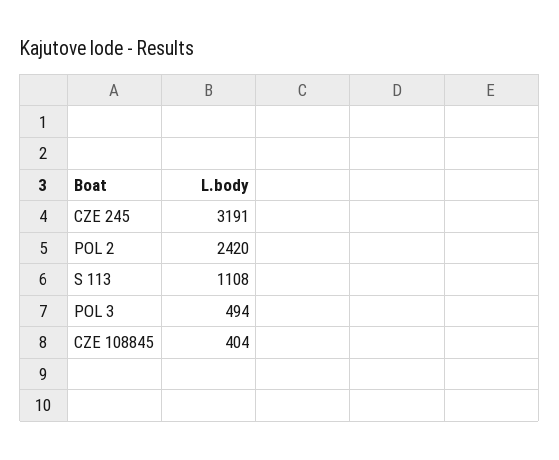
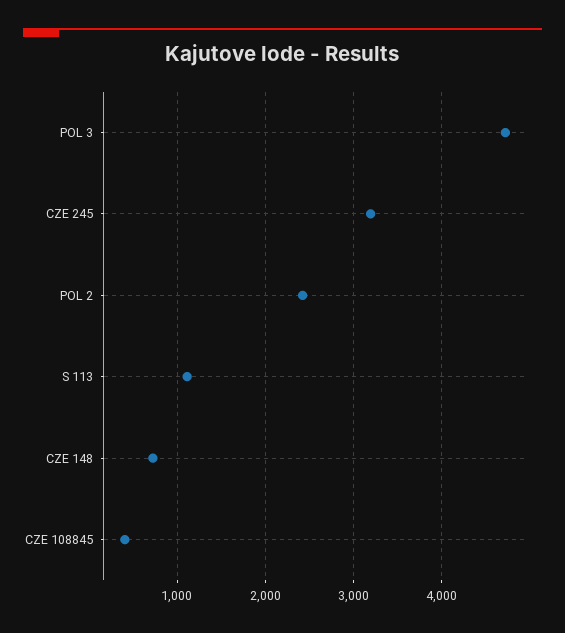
POL 3: 494 -> 4700
CZE 148: none -> 700

